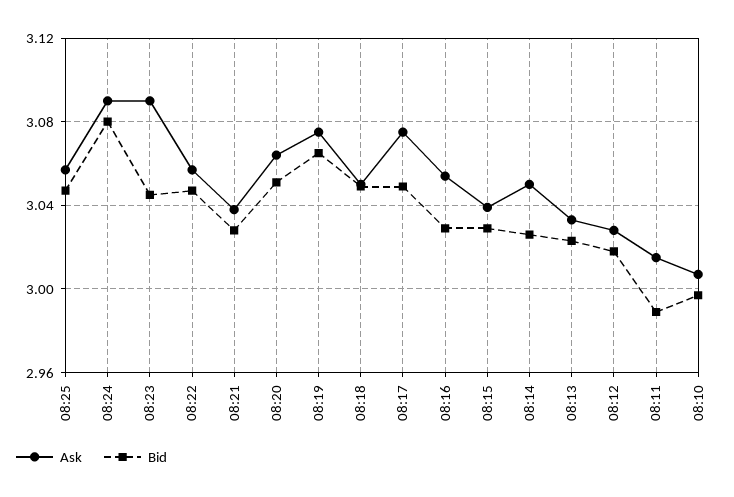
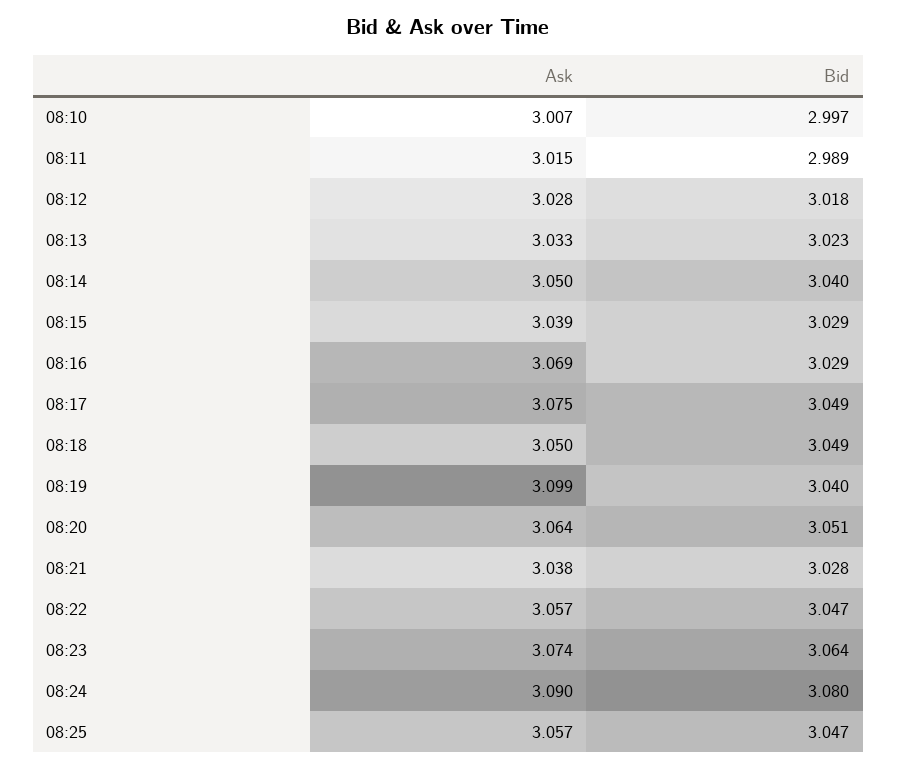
Ask, 08:23: 3.09 -> 3.074
Bid, 08:23: 3.045 -> 3.064
Ask, 08:19: 3.075 -> 3.099
Bid, 08:19: 3.065 -> 3.04
Ask, 08:16: 3.055 -> 3.069
Bid, 08:14: 3.025 -> 3.04

